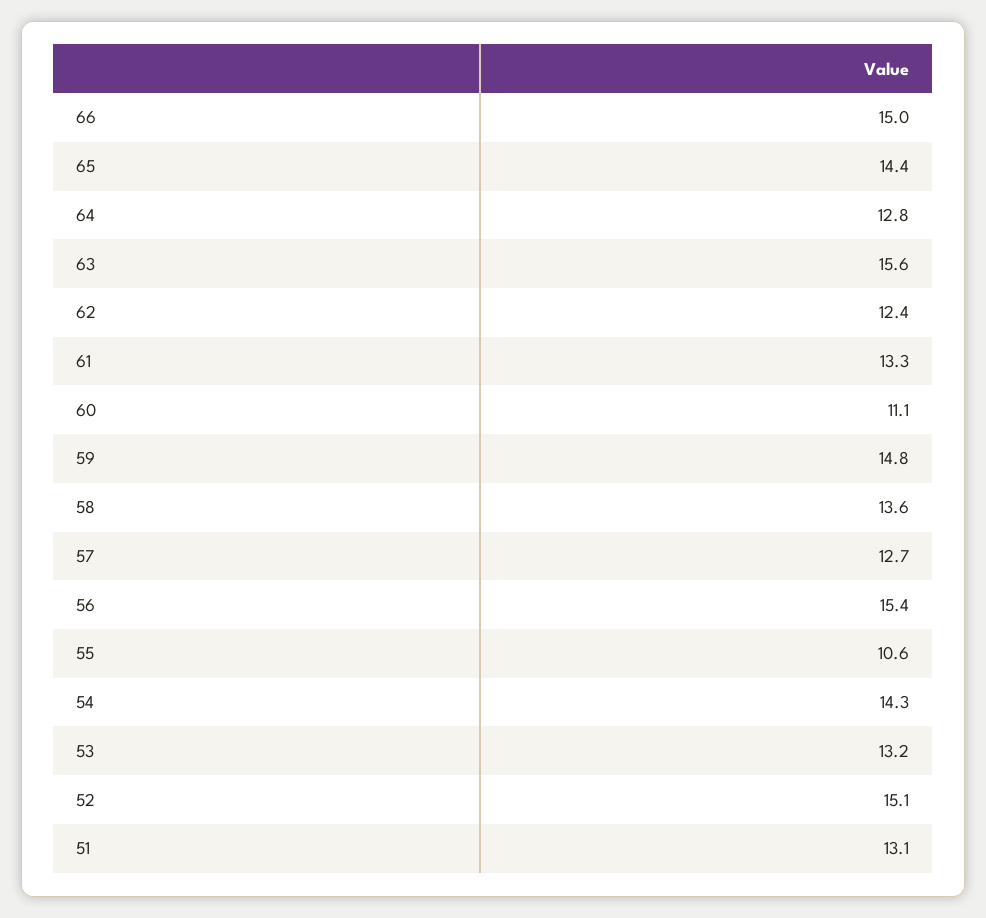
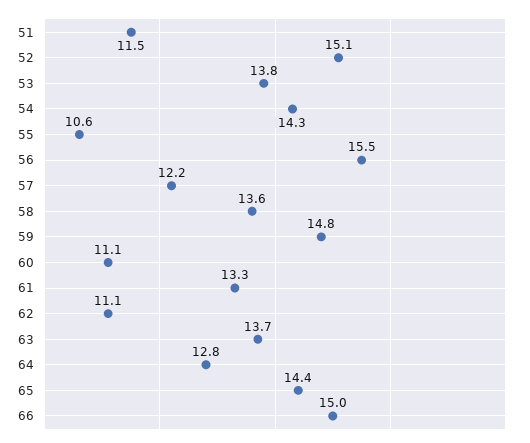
63: 15.6 -> 13.7
62: 12.4 -> 11.1
57: 12.7 -> 12.2
56: 15.4 -> 15.5
53: 13.2 -> 13.8
51: 13.1 -> 11.5

